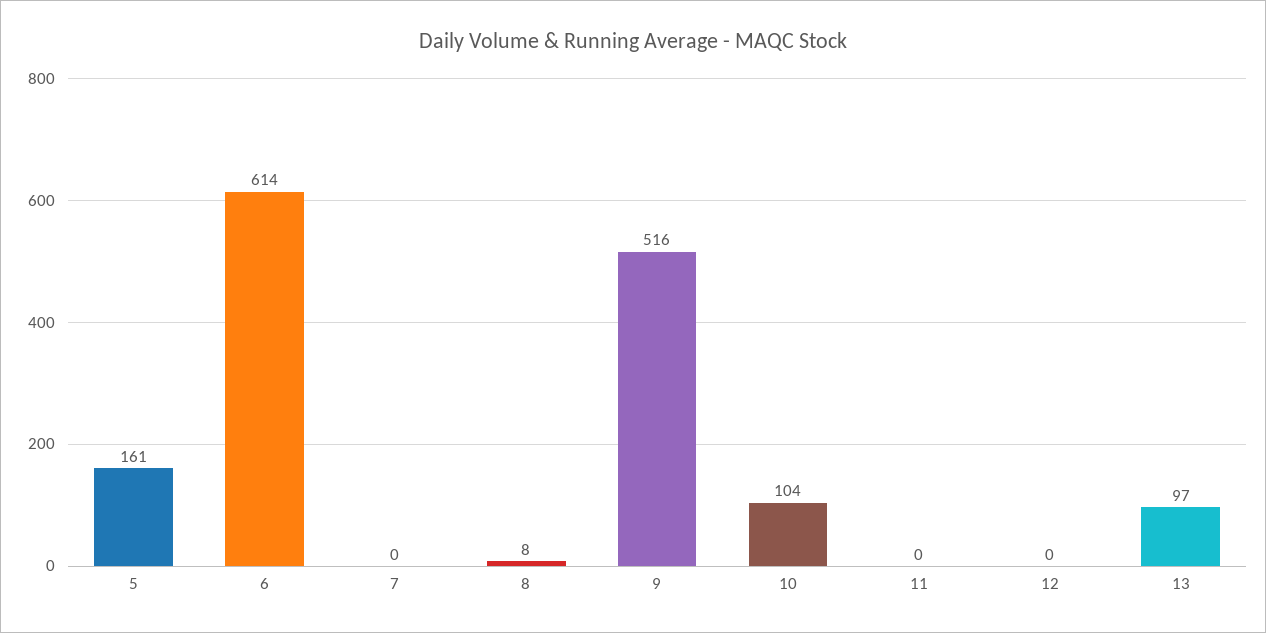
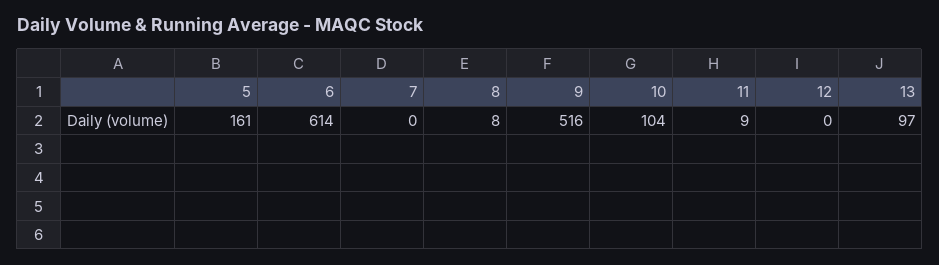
11: 0 -> 9

